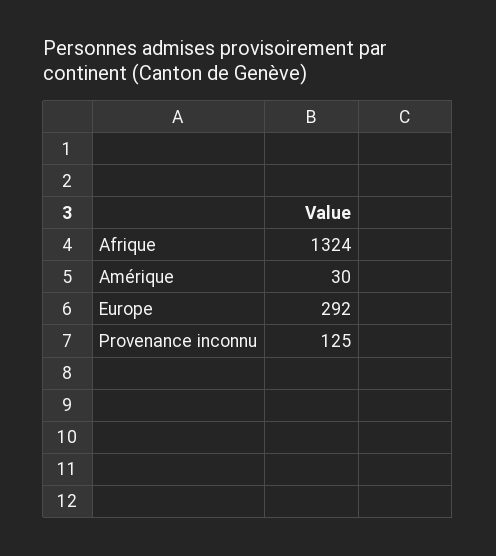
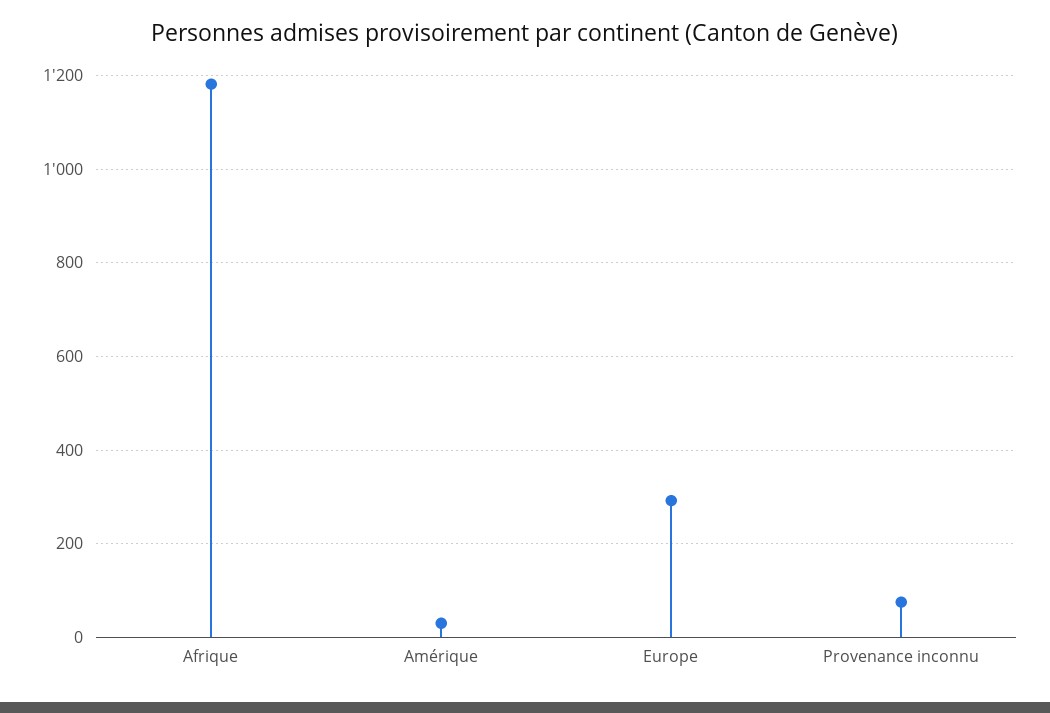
Afrique: 1324 -> 1180
Provenance inconnu: 125 -> 80

